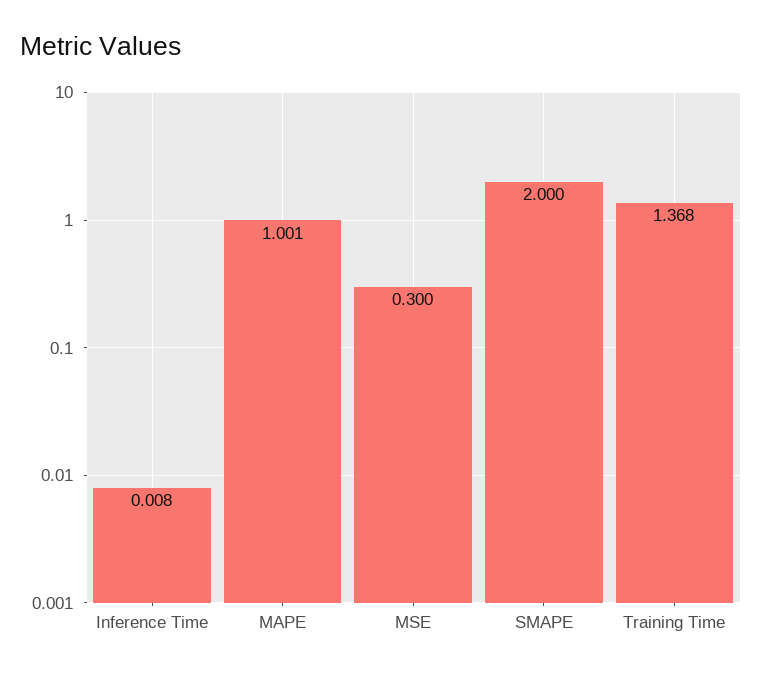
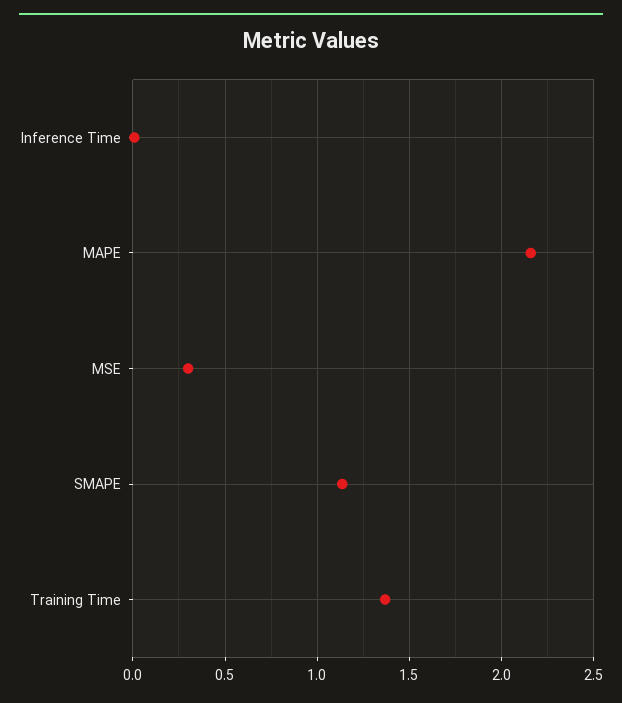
MAPE: 1.001 -> 2.15
SMAPE: 2 -> 1.15

